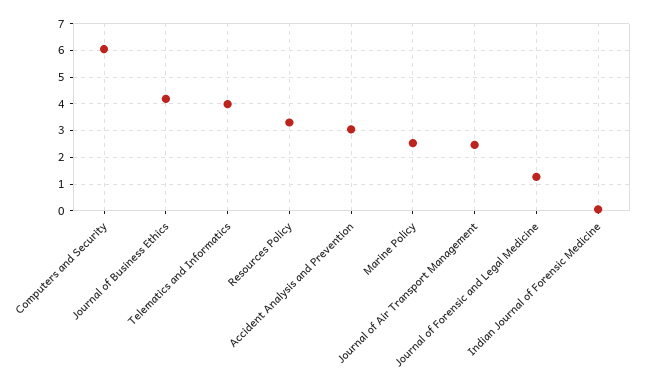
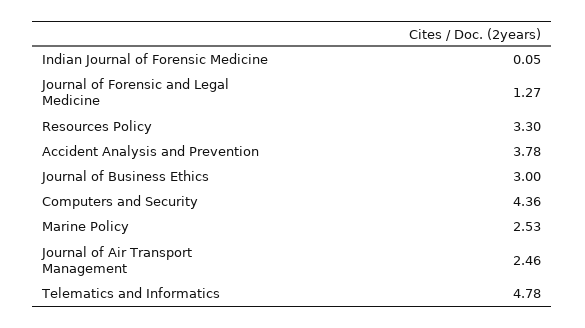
Computers and Security: 6 -> 4.36
Journal of Business Ethics: 4.25 -> 3
Telematics and Informatics: 4 -> 4.78
Accident Analysis and Prevention: 3 -> 3.78

